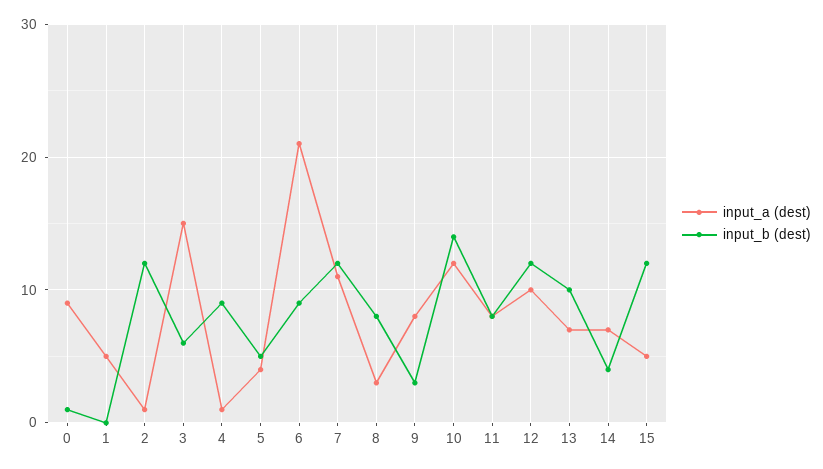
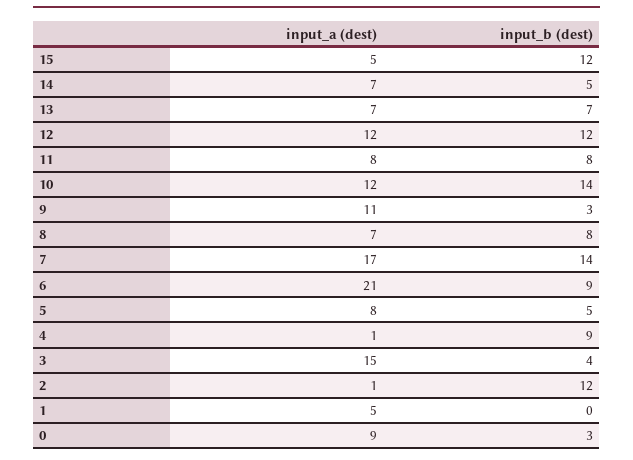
input_b (dest), 0: 1 -> 3
input_b (dest), 3: 6 -> 4
input_a (dest), 5: 4 -> 8
input_a (dest), 7: 11 -> 17
input_b (dest), 7: 12 -> 14
input_a (dest), 8: 3 -> 7
input_a (dest), 9: 8 -> 11
input_a (dest), 12: 10 -> 12
input_b (dest), 13: 10 -> 7
input_b (dest), 14: 4 -> 5

